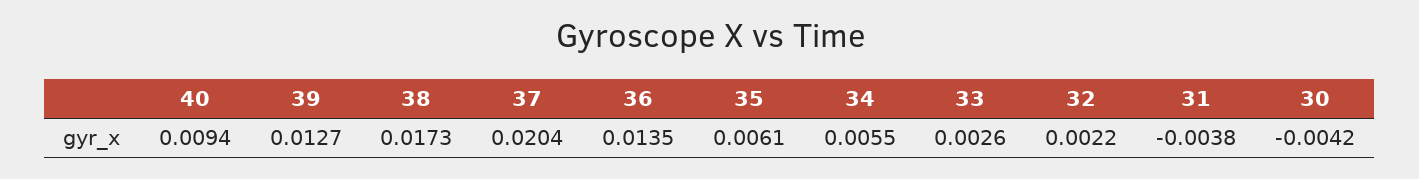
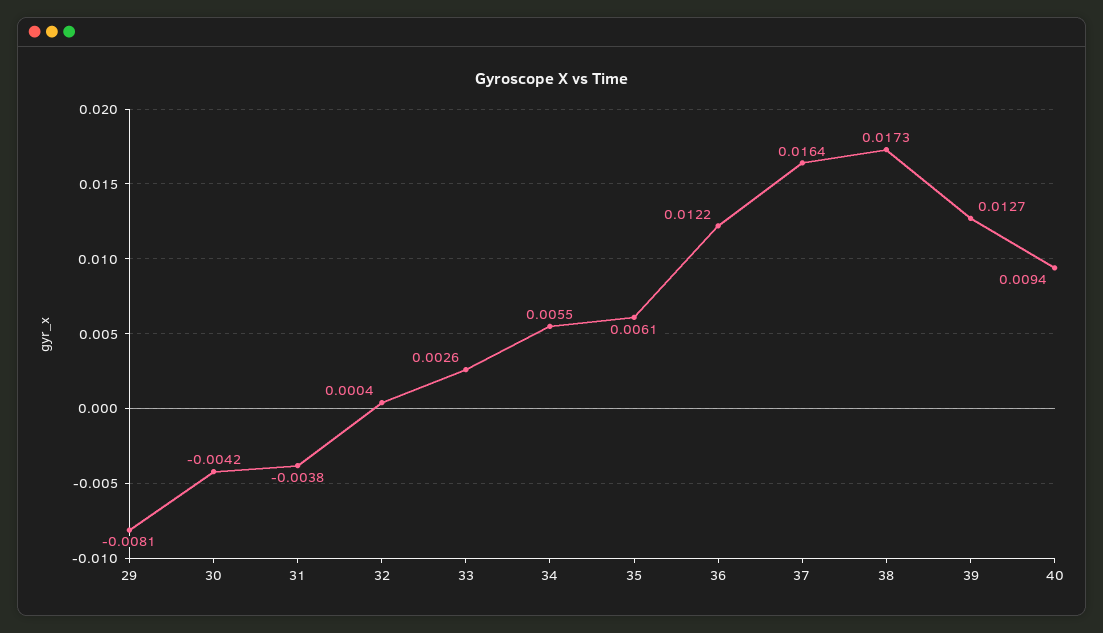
37: 0.0204 -> 0.0164
36: 0.0135 -> 0.0122
32: 0.0022 -> 0.0004
29: none -> -0.0081

